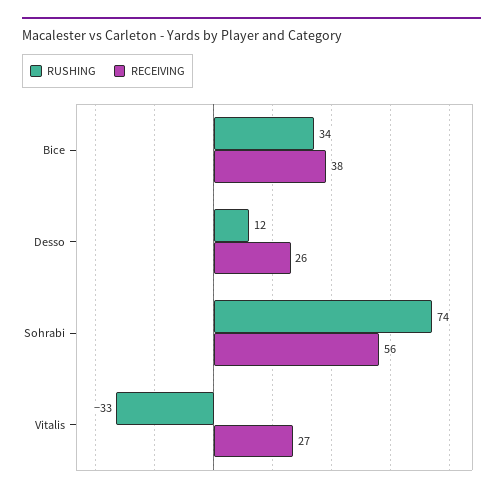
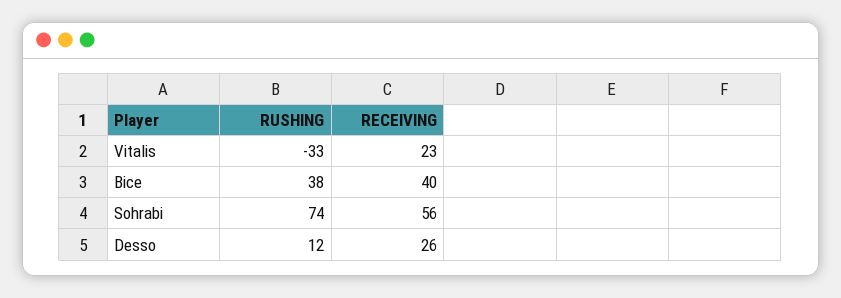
RUSHING, Bice: 34 -> 38
RECEIVING, Bice: 38 -> 40
RECEIVING, Vitalis: 27 -> 23

